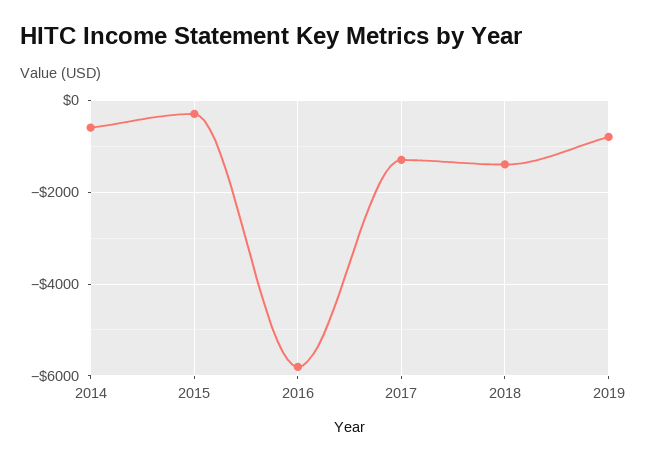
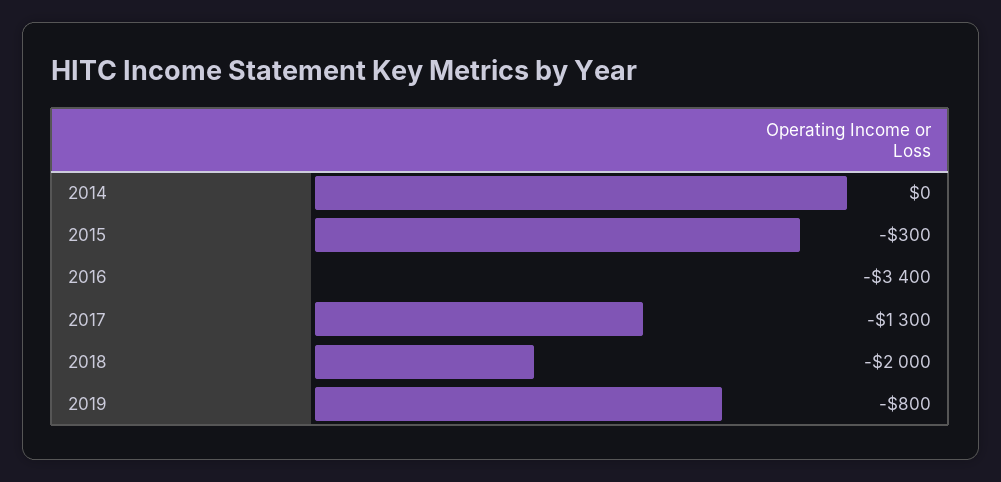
2014: -600 -> 0
2016: -5800 -> -3400
2018: -1400 -> -2000

